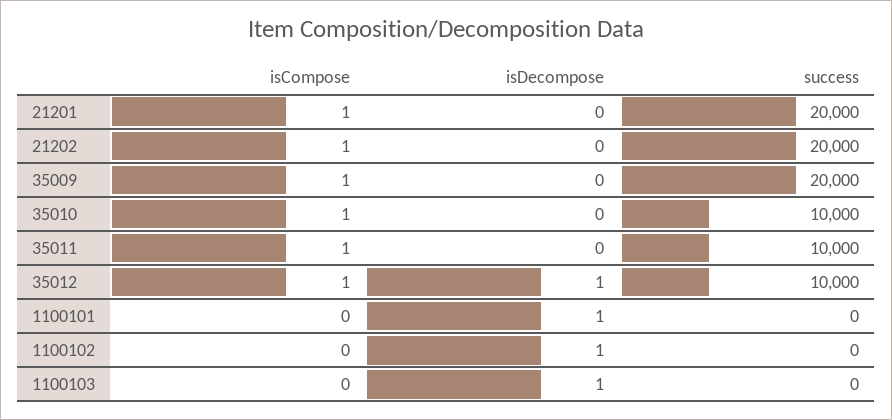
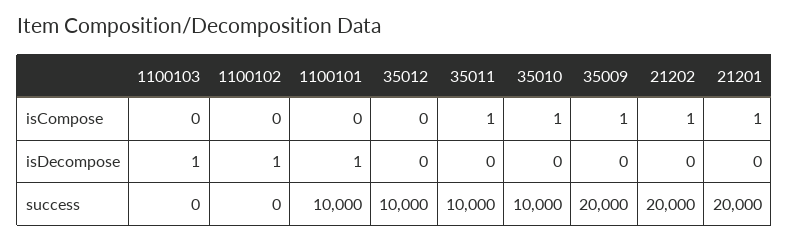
isCompose, 35012: 1 -> 0
isDecompose, 35012: 1 -> 0
success, 1100101: 0 -> 10000

